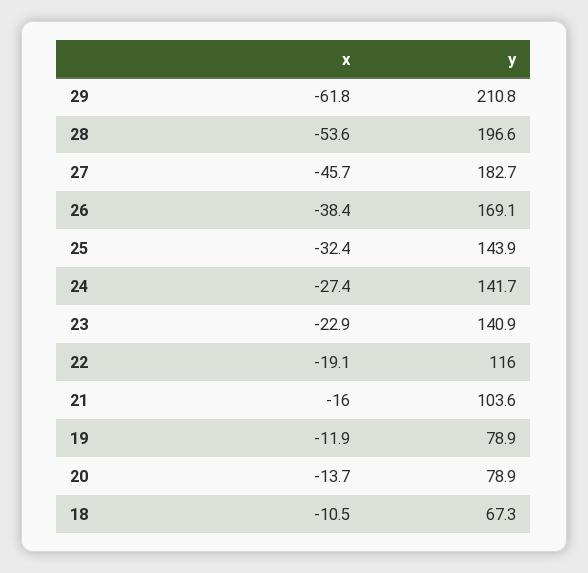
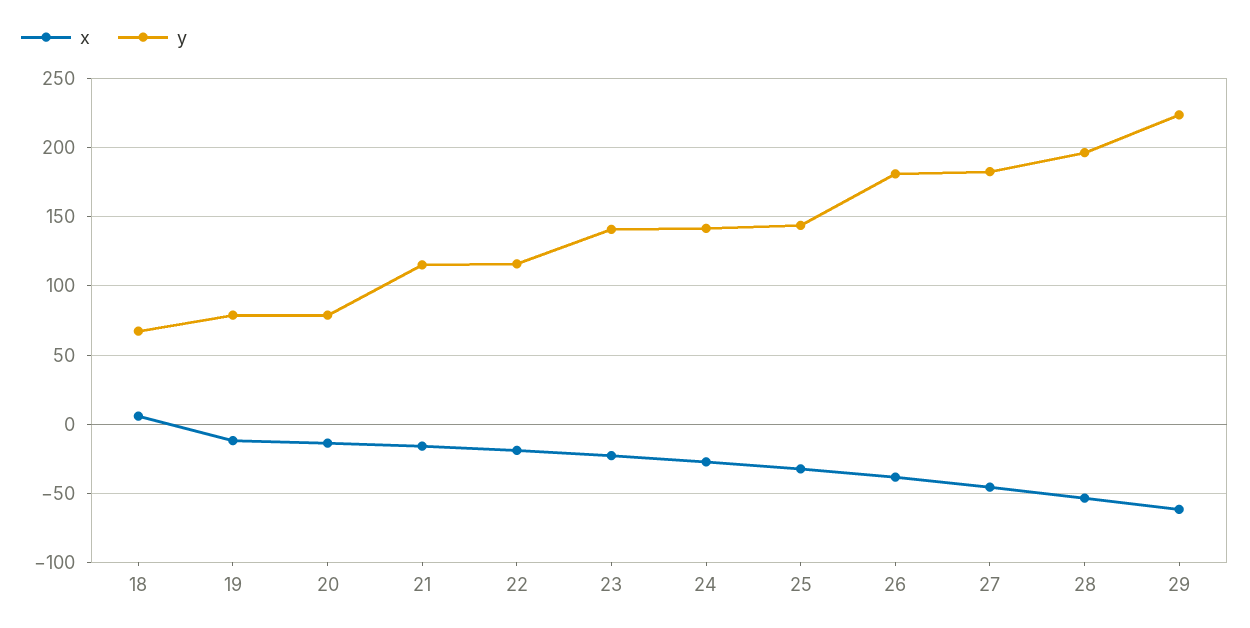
y, 29: 210.8 -> 225
y, 26: 169.1 -> 180
y, 21: 103.6 -> 115
x, 18: -10.5 -> 5

